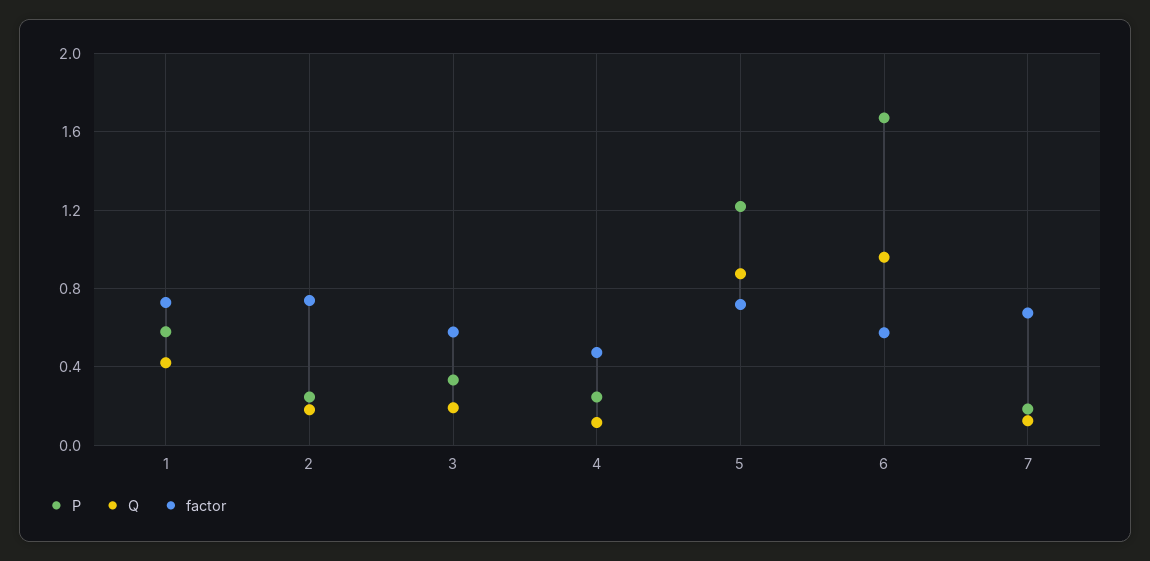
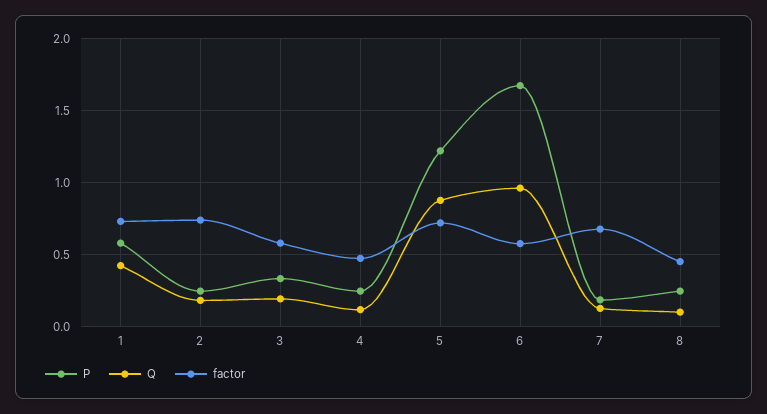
P, 8: none -> 0.25
Q, 8: none -> 0.1
factor, 8: none -> 0.45

